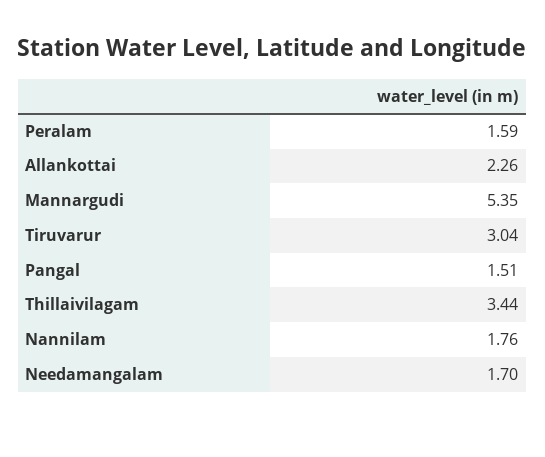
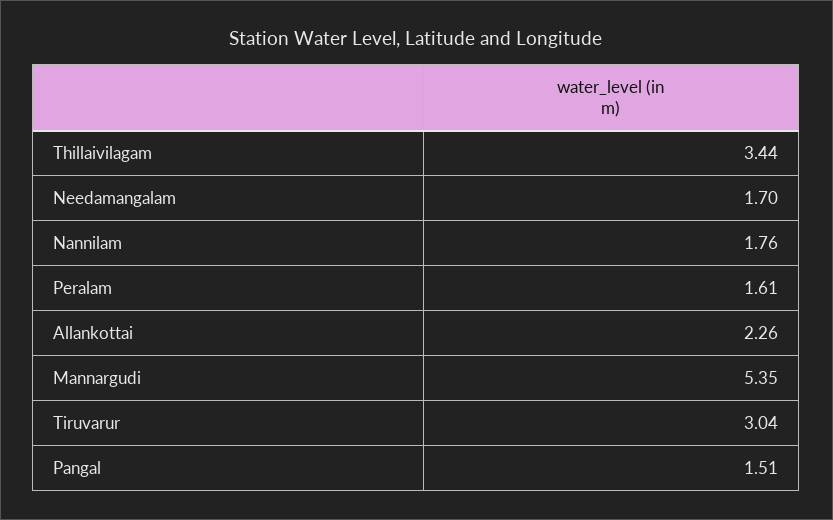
Peralam: 1.59 -> 1.61

